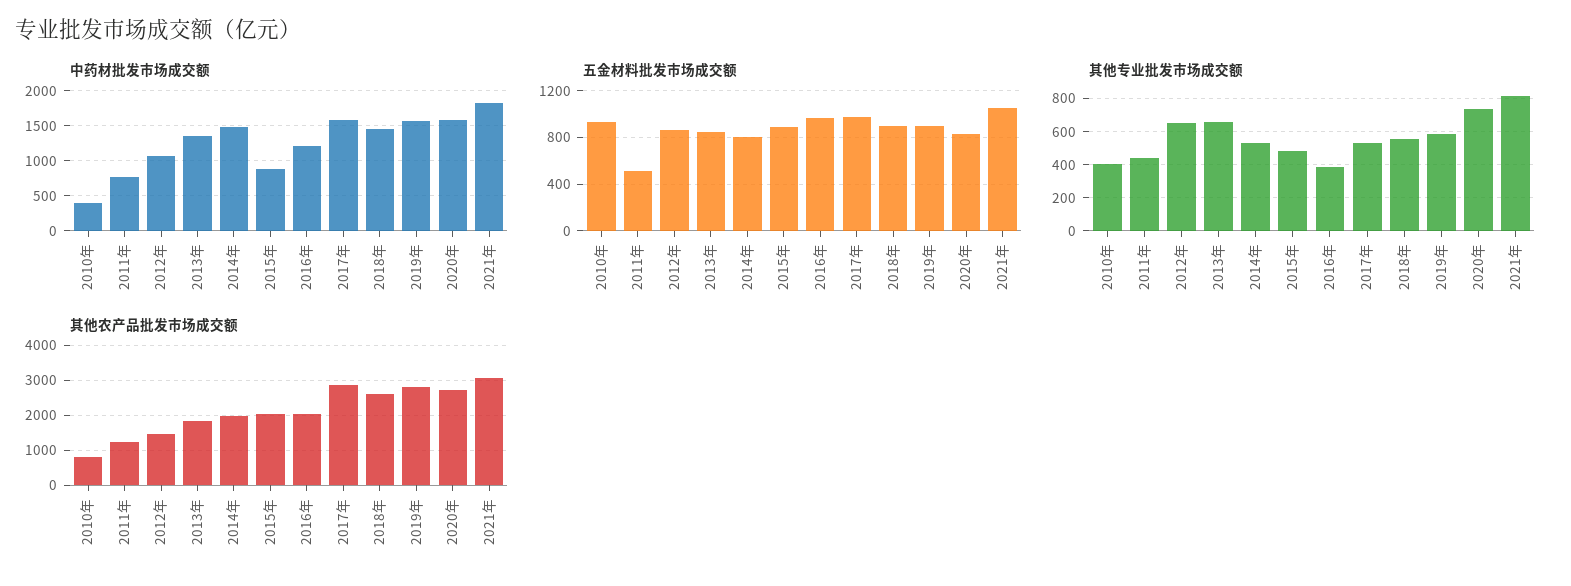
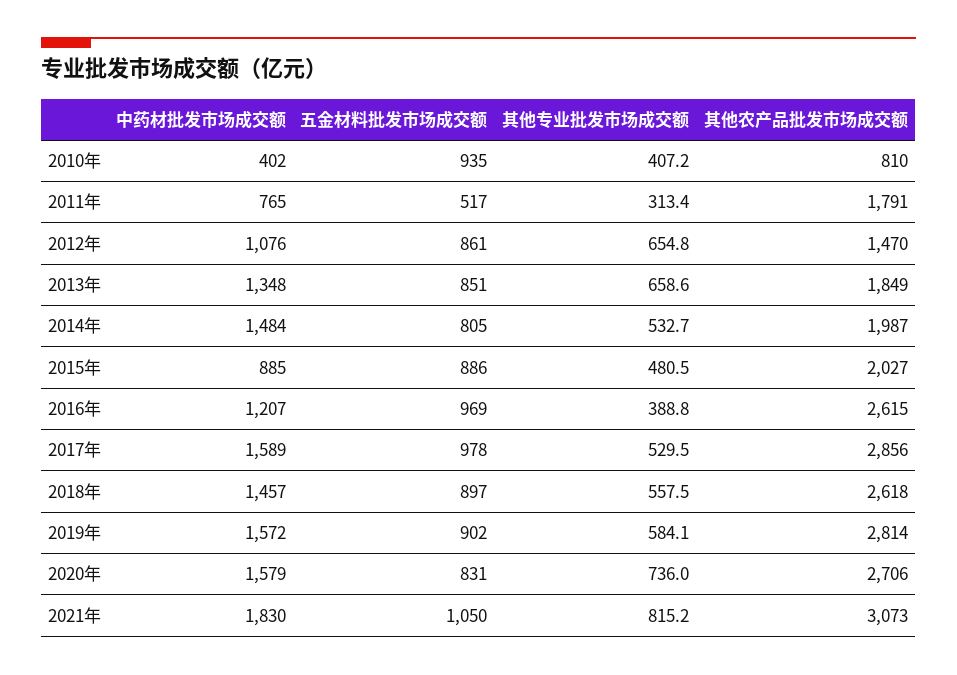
其他专业批发市场成交额, 2011年: 450 -> 313.4
其他农产品批发市场成交额, 2011年: 1200 -> 1791
其他农产品批发市场成交额, 2016年: 2000 -> 2615

